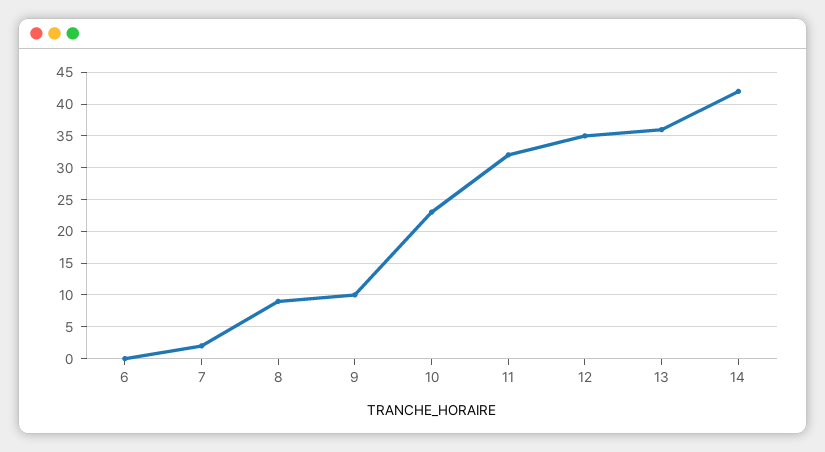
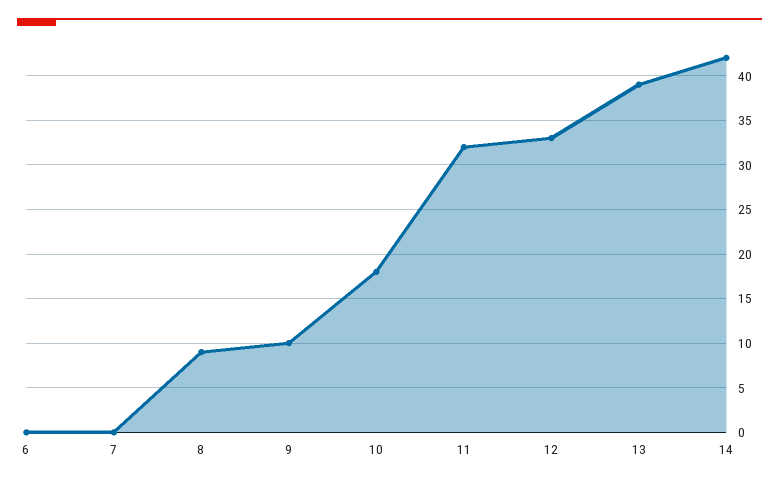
7: 2 -> 0
10: 23 -> 18
12: 35 -> 33
13: 36 -> 39

